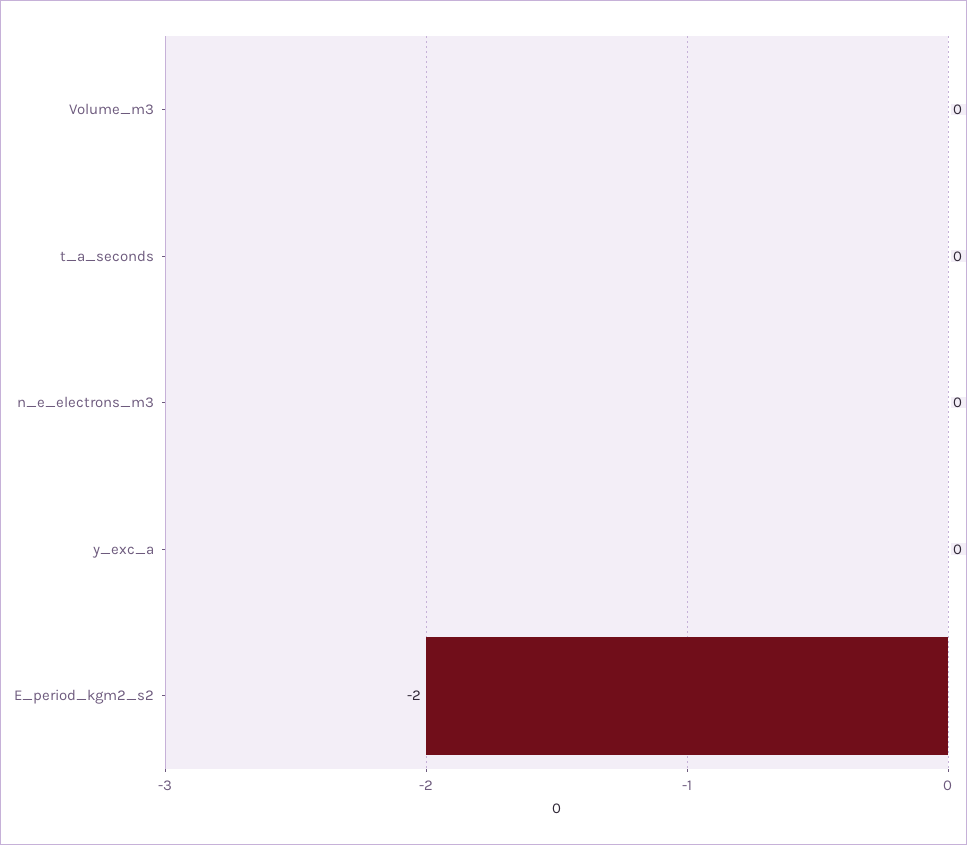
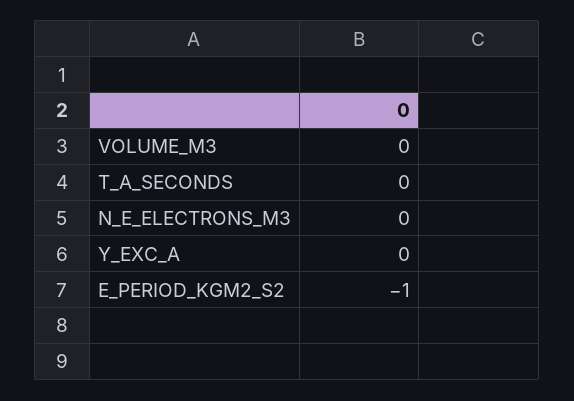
E_period_kgm2_s2: -2 -> -1

